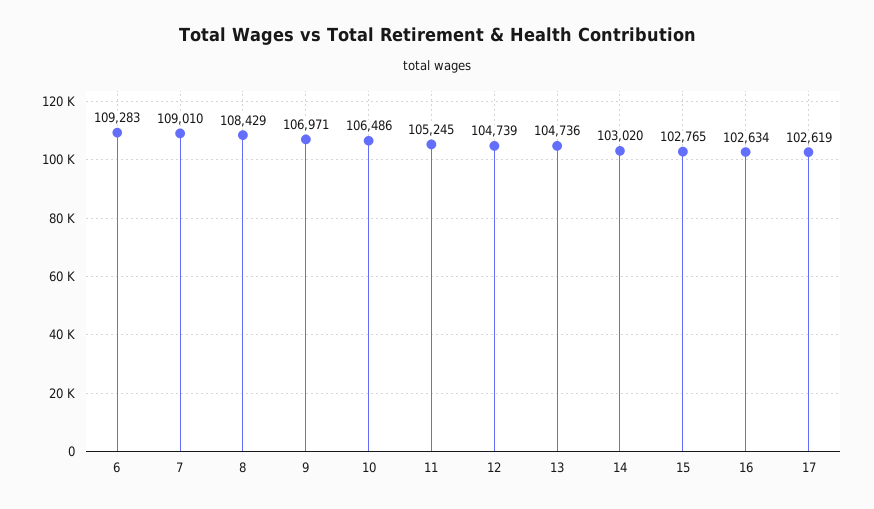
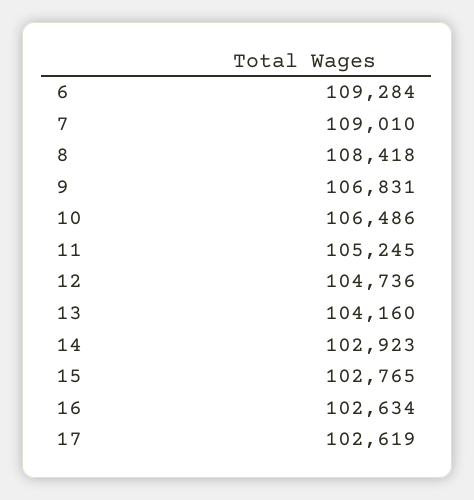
6: 109283 -> 109284
8: 108429 -> 108418
9: 106971 -> 106831
12: 104739 -> 104736
13: 104736 -> 104160
14: 103020 -> 102923

